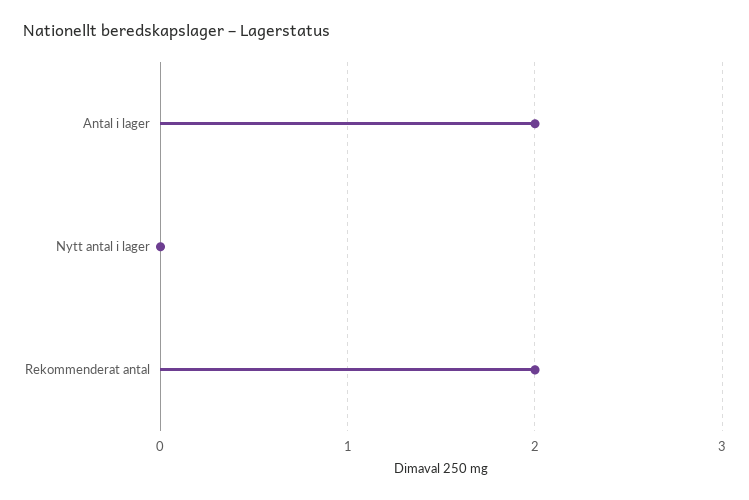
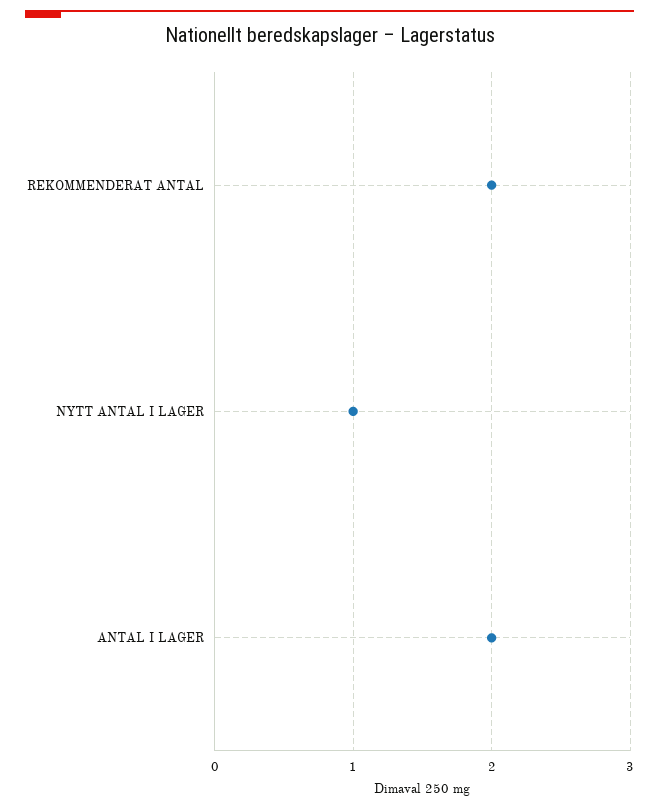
Nytt antal i lager: 0 -> 1

